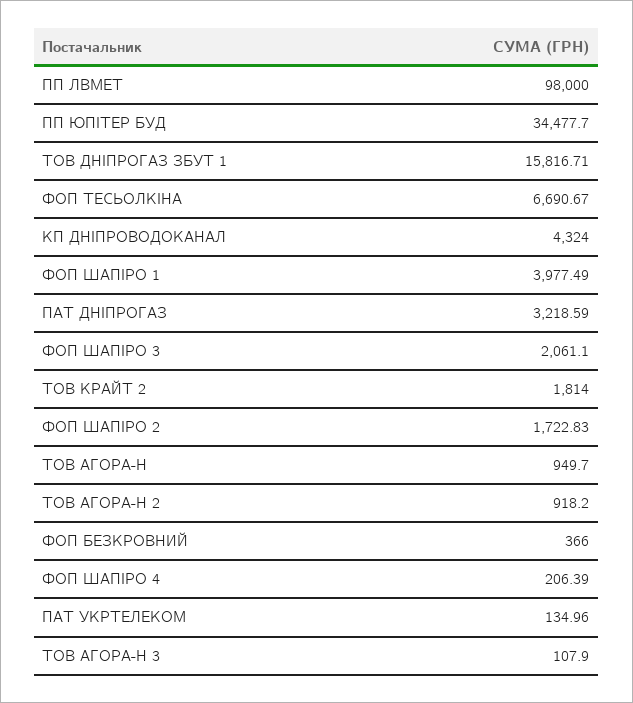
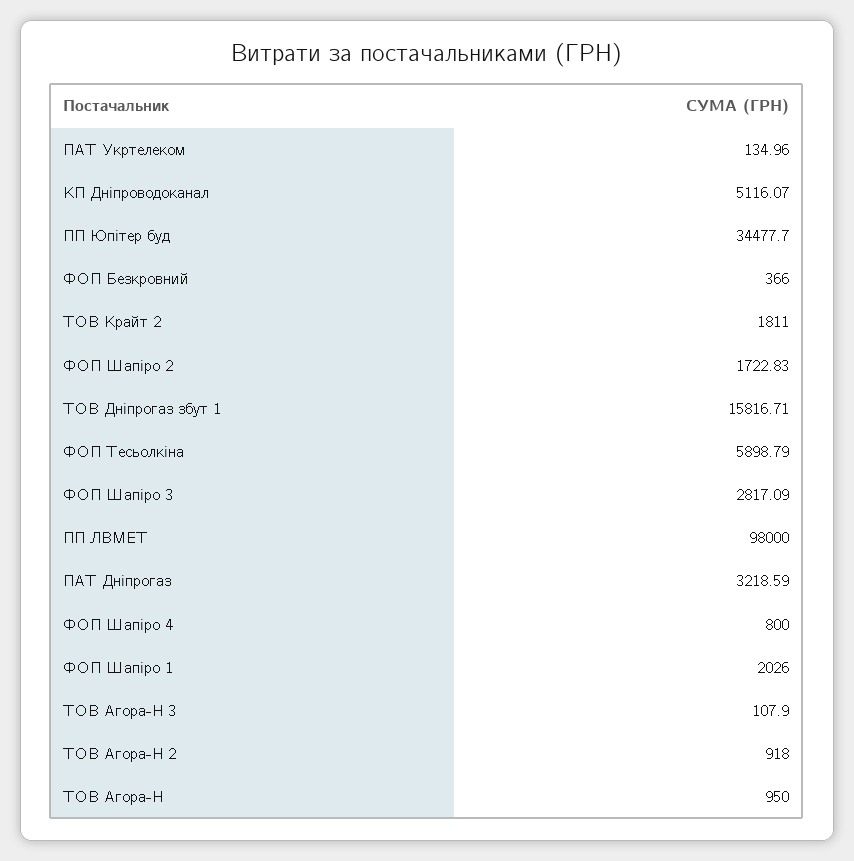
ФОП ТЕСЬОЛКІНА: 6690.67 -> 5898.79
КП ДНІПРОВОДОКАНАЛ: 4324 -> 5116.07
ФОП ШАПІРО 1: 3977.49 -> 2026
ФОП ШАПІРО 3: 2061.1 -> 2817.09
ТОВ КРАЙТ 2: 1814 -> 1811
ТОВ АГОРА-Н: 949.7 -> 950
ТОВ АГОРА-Н 2: 918.2 -> 918
ФОП ШАПІРО 4: 206.39 -> 800

